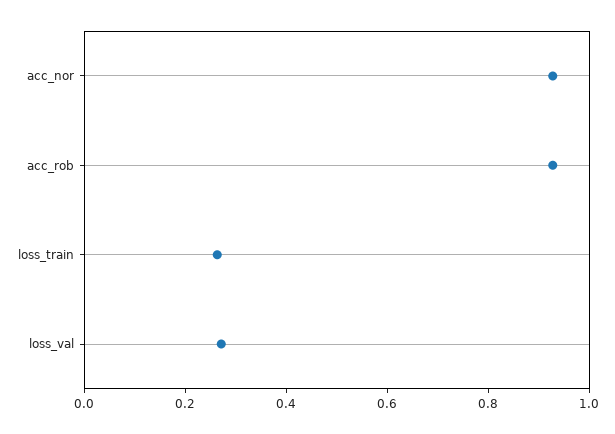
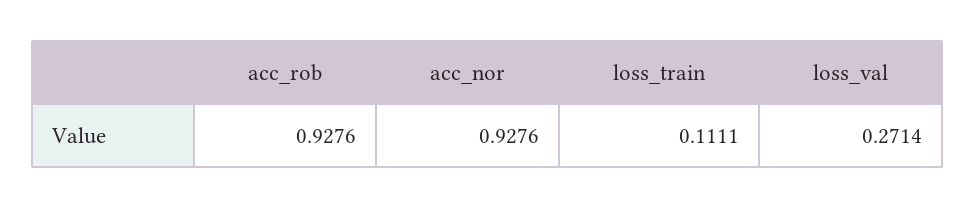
loss_train: 0.25 -> 0.1111

